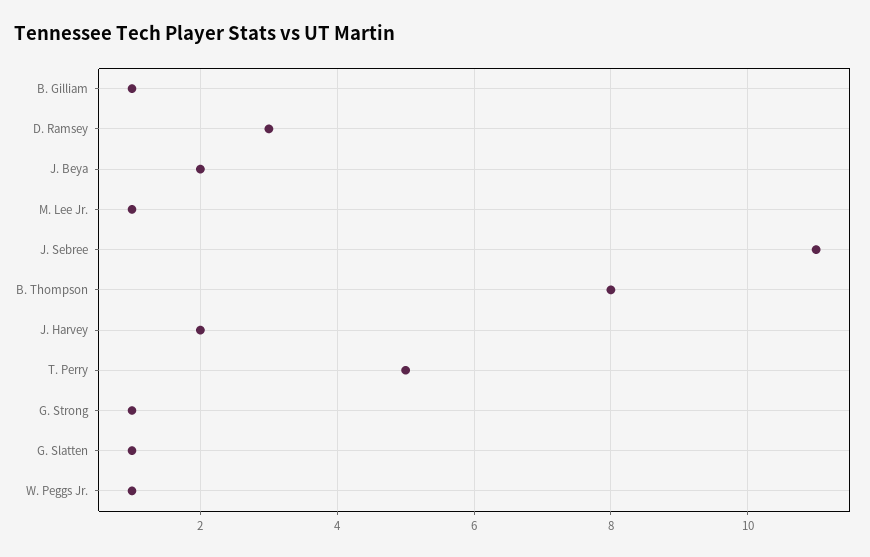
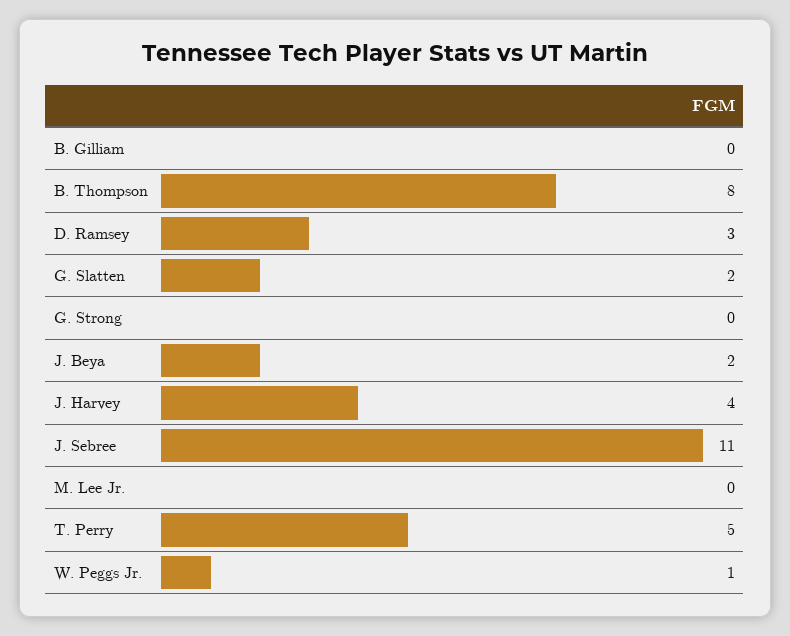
B. Gilliam: 1 -> 0
M. Lee Jr.: 1 -> 0
J. Harvey: 2 -> 4
G. Strong: 1 -> 0
G. Slatten: 1 -> 2

